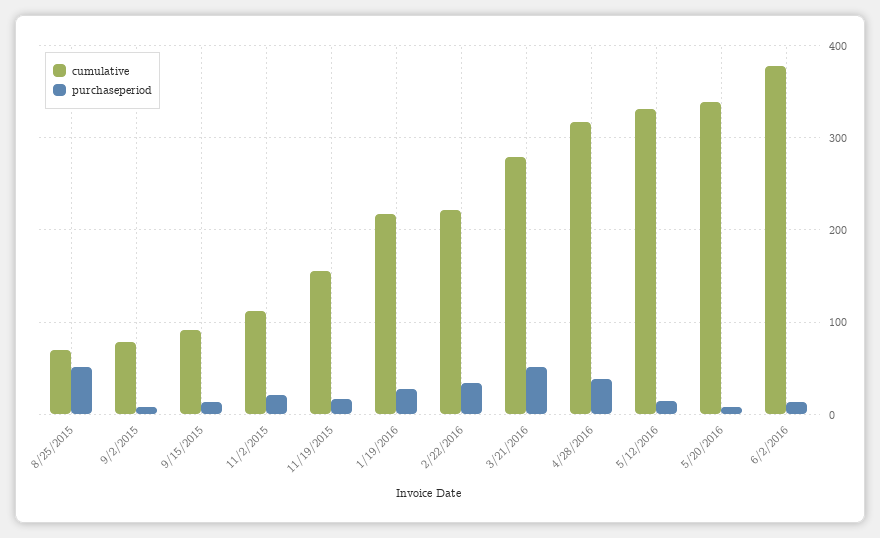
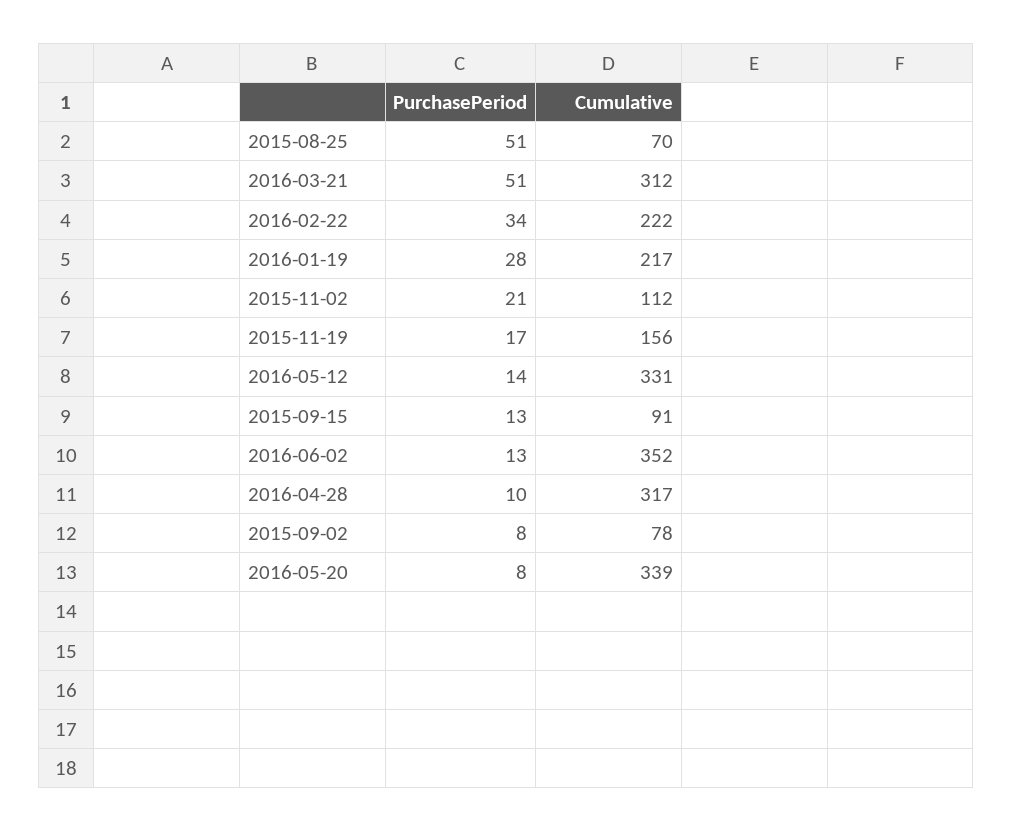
cumulative, 3/21/2016: 280 -> 312
purchaseperiod, 4/28/2016: 40 -> 10
cumulative, 6/2/2016: 380 -> 352

